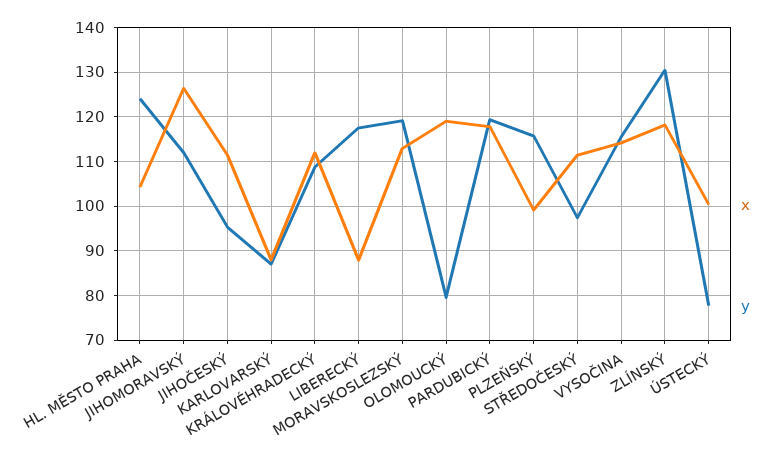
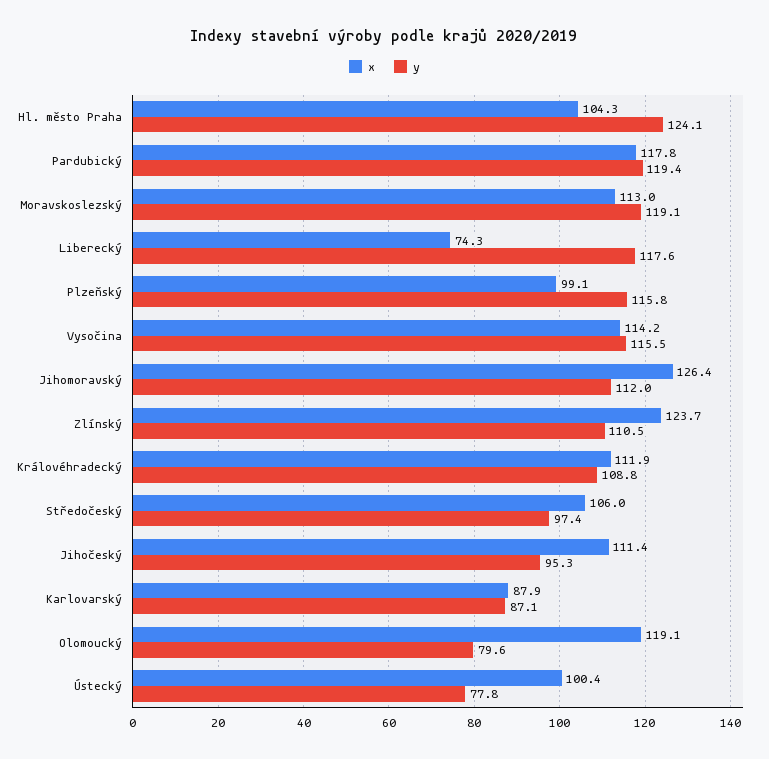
x, LIBERECKÝ: 88 -> 74.3
x, STŘEDOČESKÝ: 112 -> 106
x, ZLÍNSKÝ: 118 -> 123.7
y, ZLÍNSKÝ: 130 -> 110.5

